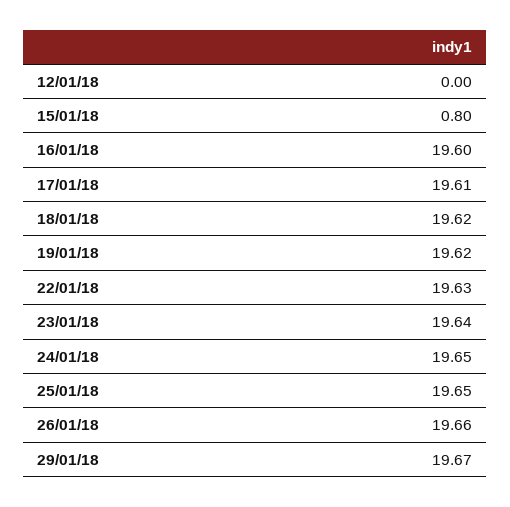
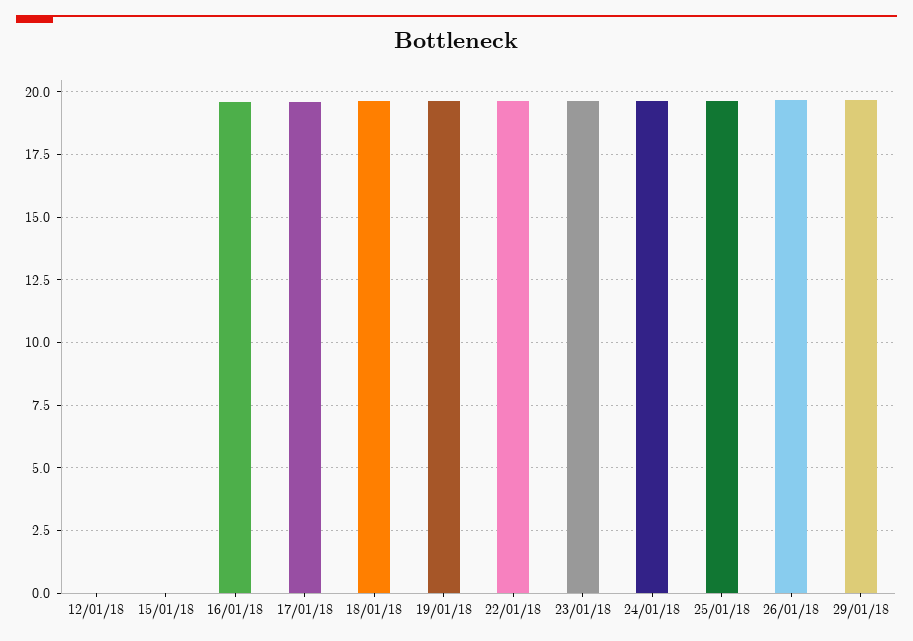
15/01/18: 0.8 -> 0

